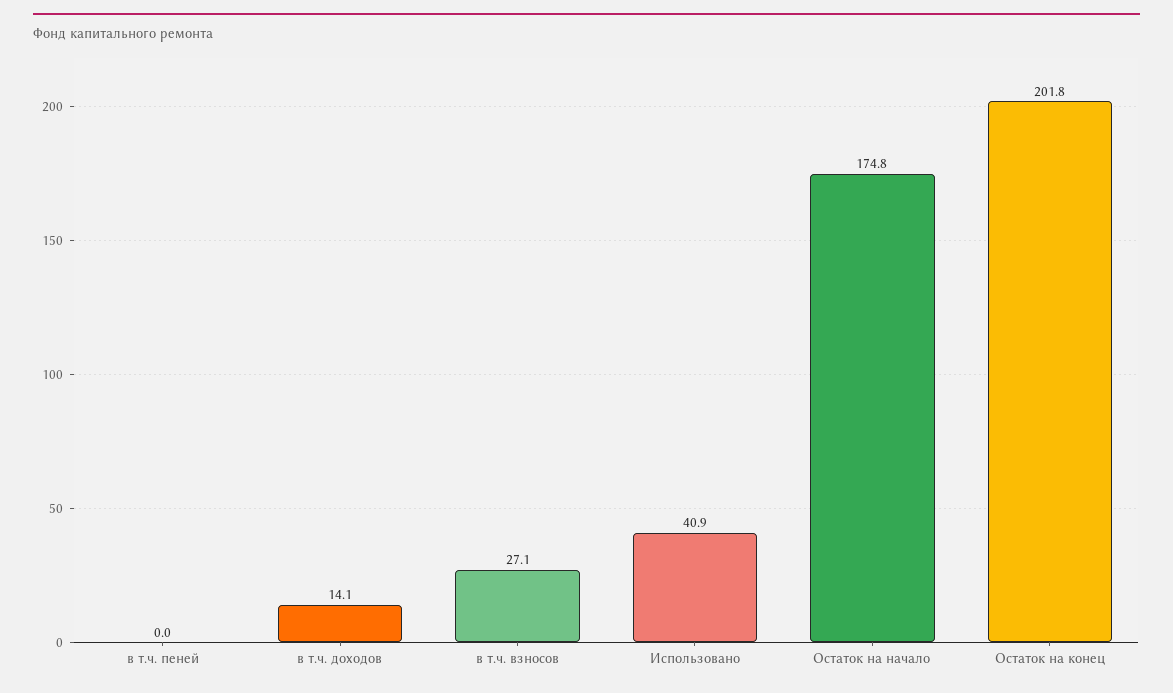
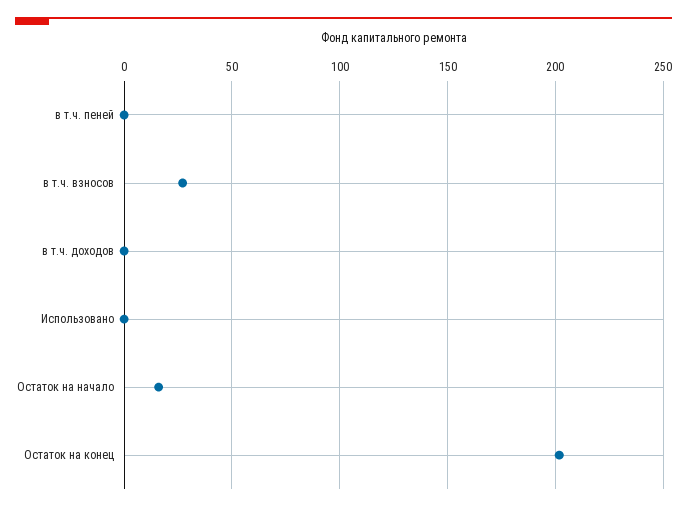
в т.ч. доходов: 14.1 -> 0
Использовано: 40.9 -> 0
Остаток на начало: 174.8 -> 15

